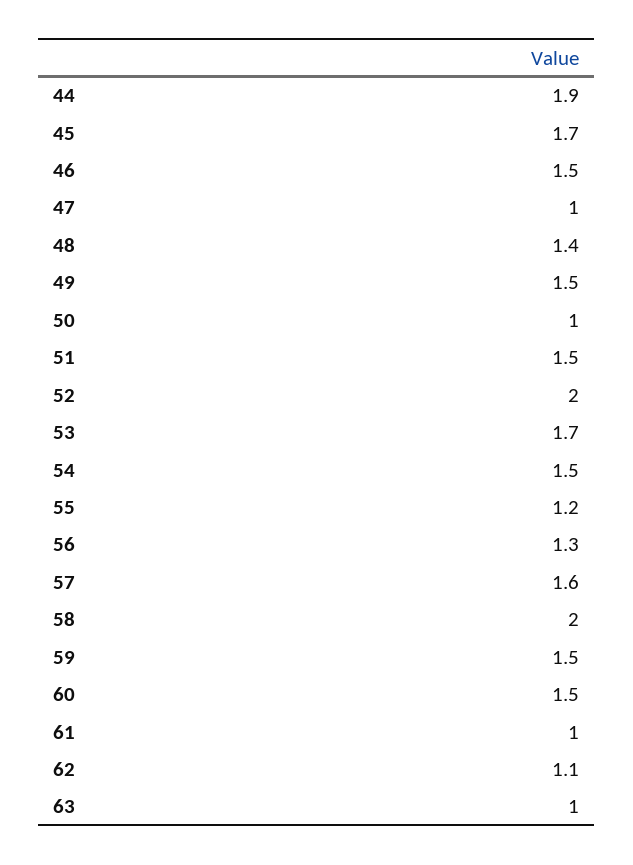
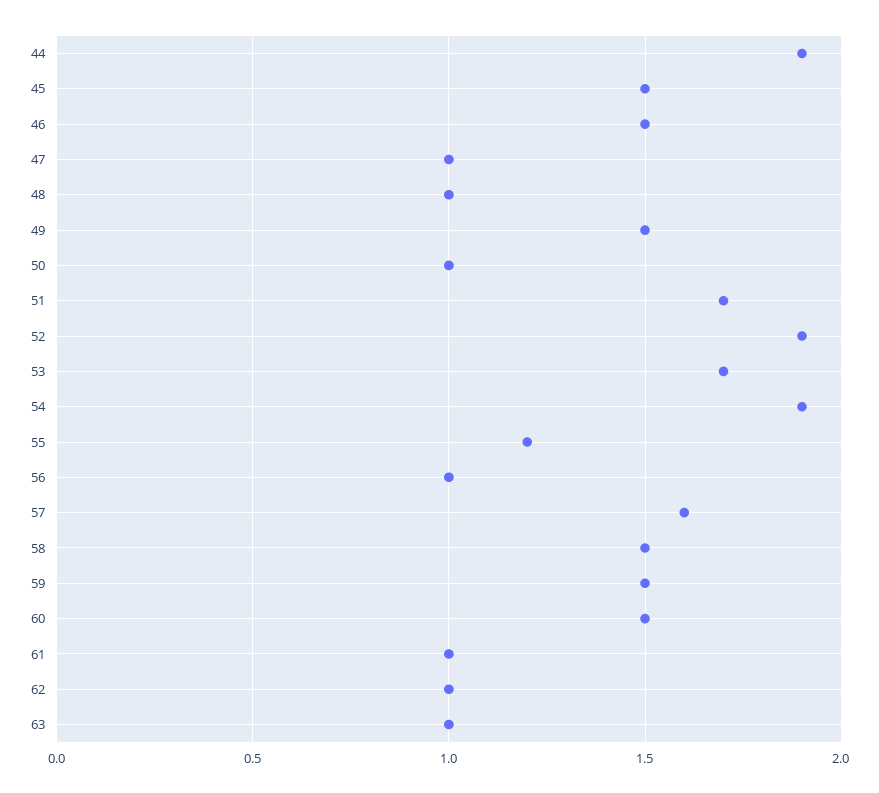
45: 1.7 -> 1.5
48: 1.4 -> 1
51: 1.5 -> 1.7
52: 2 -> 1.9
54: 1.5 -> 1.9
56: 1.3 -> 1
58: 2 -> 1.5
62: 1.1 -> 1

